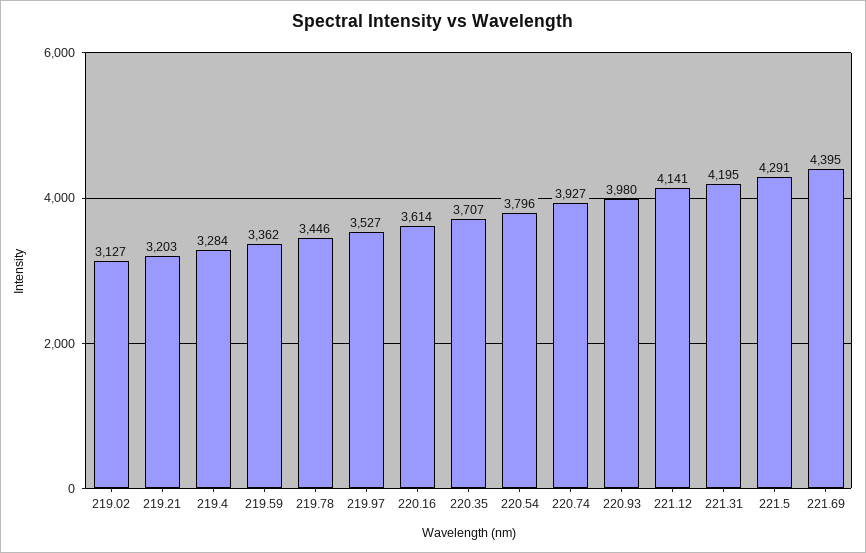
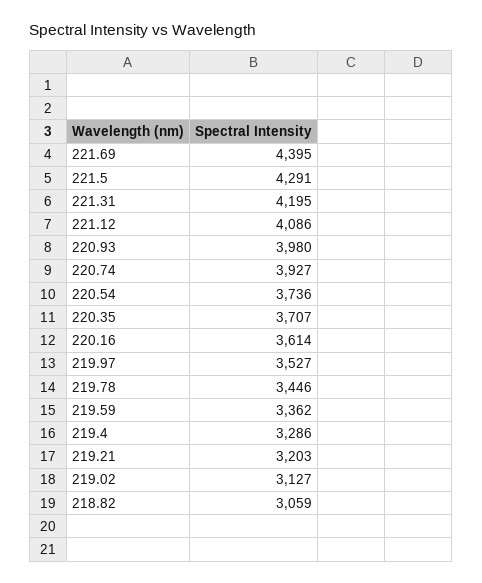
219.4: 3284 -> 3286
220.54: 3796 -> 3736
221.12: 4141 -> 4086
218.82: none -> 3059

